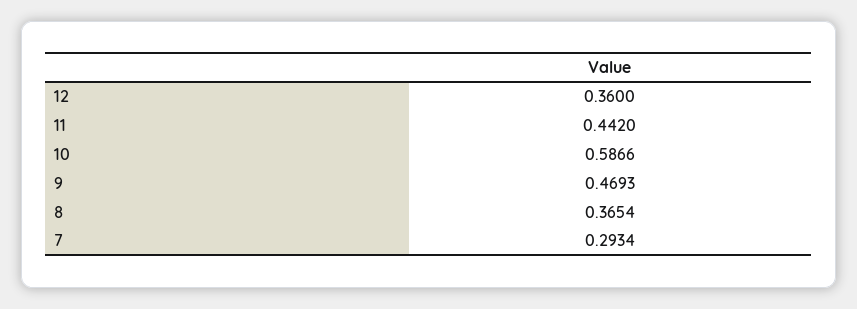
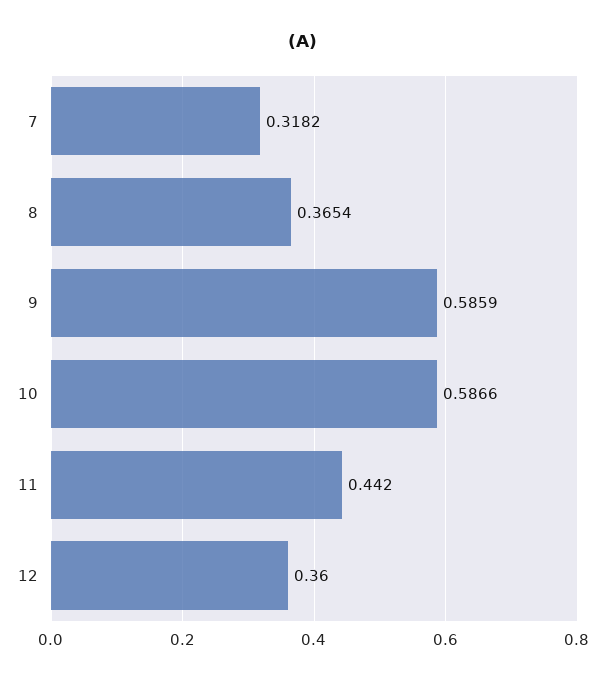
9: 0.4693 -> 0.5859
7: 0.2934 -> 0.3182

